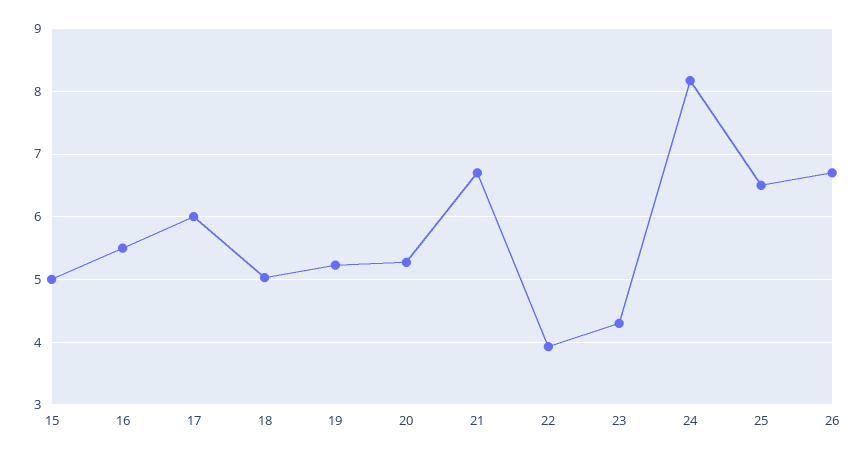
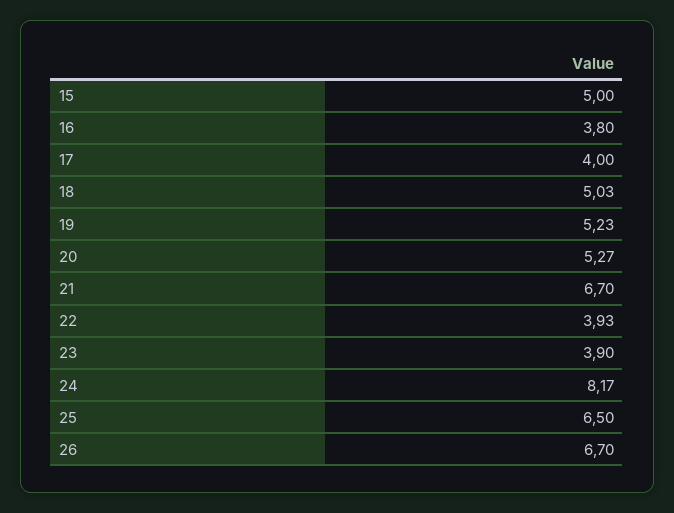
16: 5.5 -> 3.8
17: 6 -> 4
23: 4.3 -> 3.9

